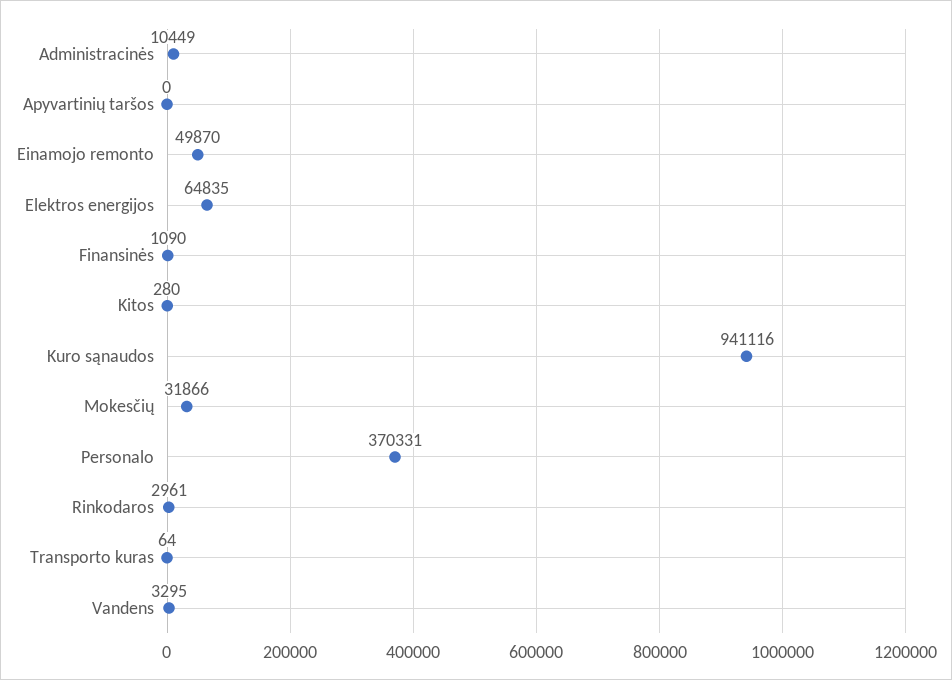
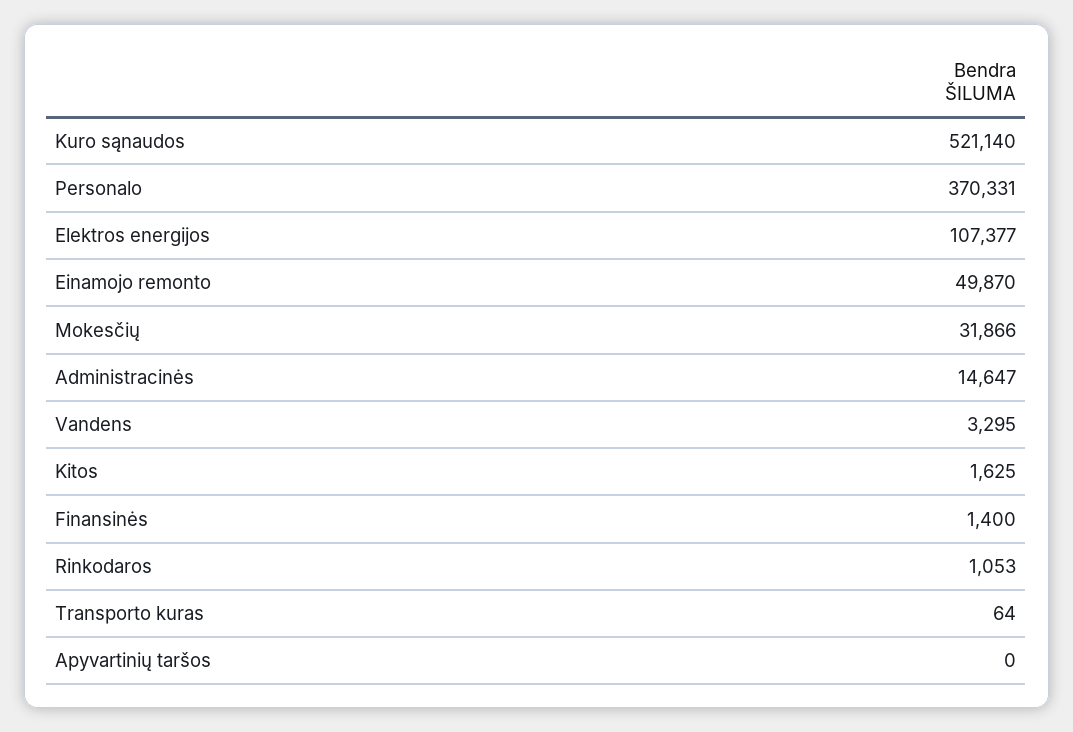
Administracinės: 10449 -> 14647
Elektros energijos: 64835 -> 107377
Finansinės: 1090 -> 1400
Kitos: 280 -> 1625
Kuro sąnaudos: 941116 -> 521140
Rinkodaros: 2961 -> 1053

